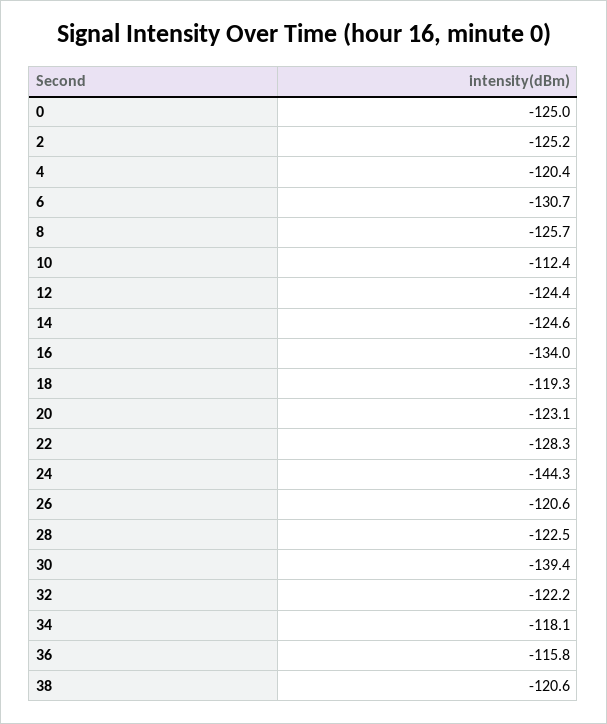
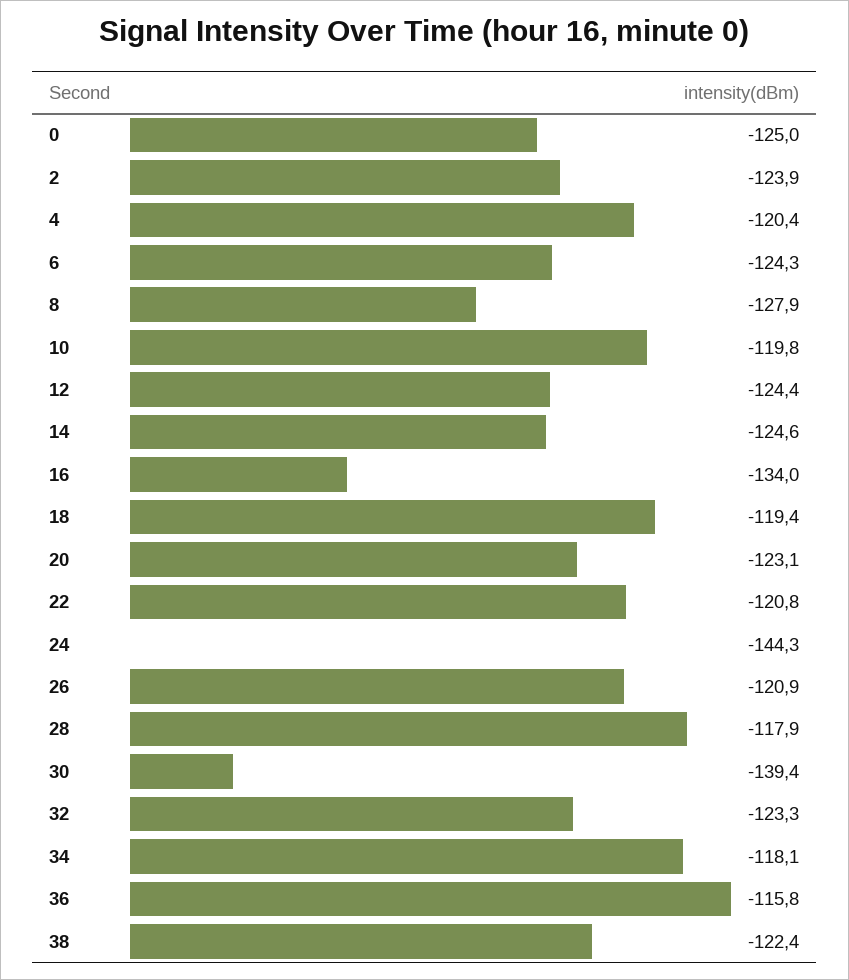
2: -125.2 -> -123.9
6: -130.7 -> -124.3
8: -125.7 -> -127.9
10: -112.4 -> -119.8
18: -119.3 -> -119.4
22: -128.3 -> -120.8
26: -120.6 -> -120.9
28: -122.5 -> -117.9
32: -122.2 -> -123.3
38: -120.6 -> -122.4

